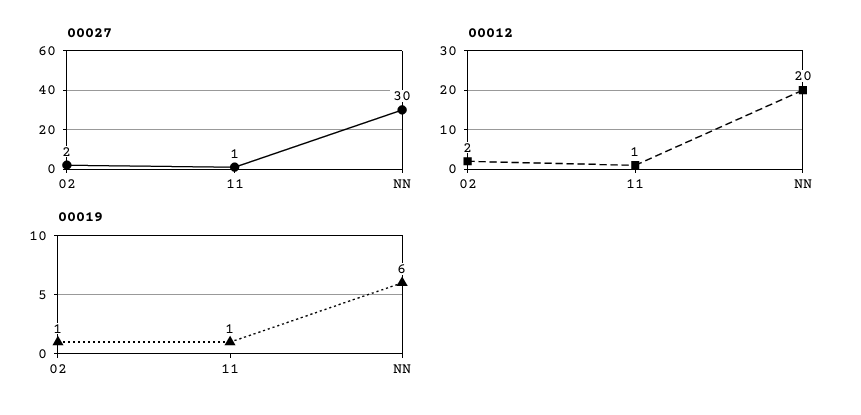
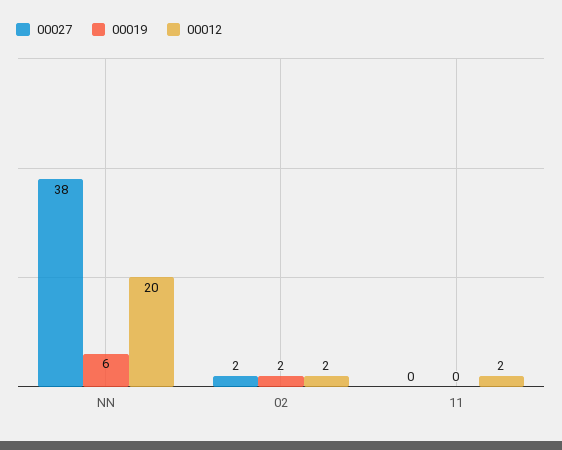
00027, 11: 1 -> 0
00027, NN: 30 -> 38
00012, 11: 1 -> 2
00019, 02: 1 -> 2
00019, 11: 1 -> 0

